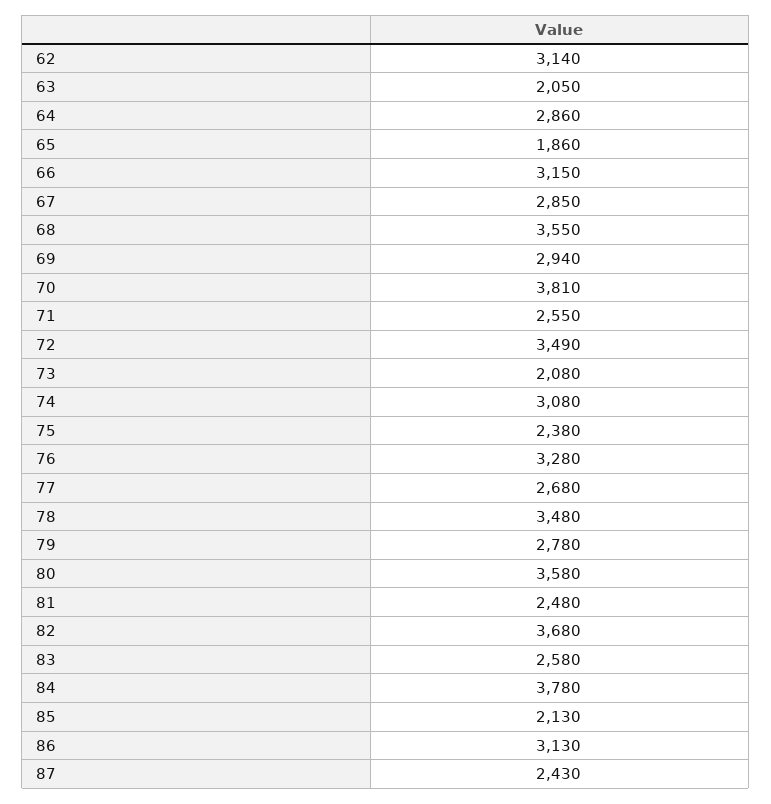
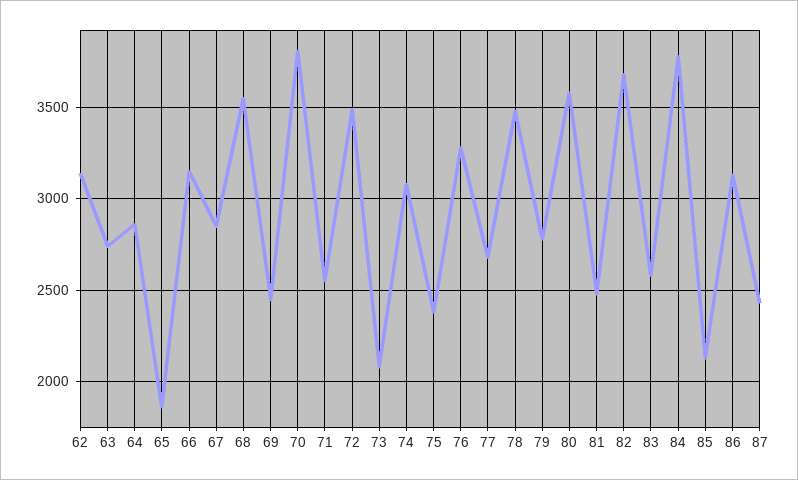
63: 2050 -> 2750
69: 2940 -> 2450

